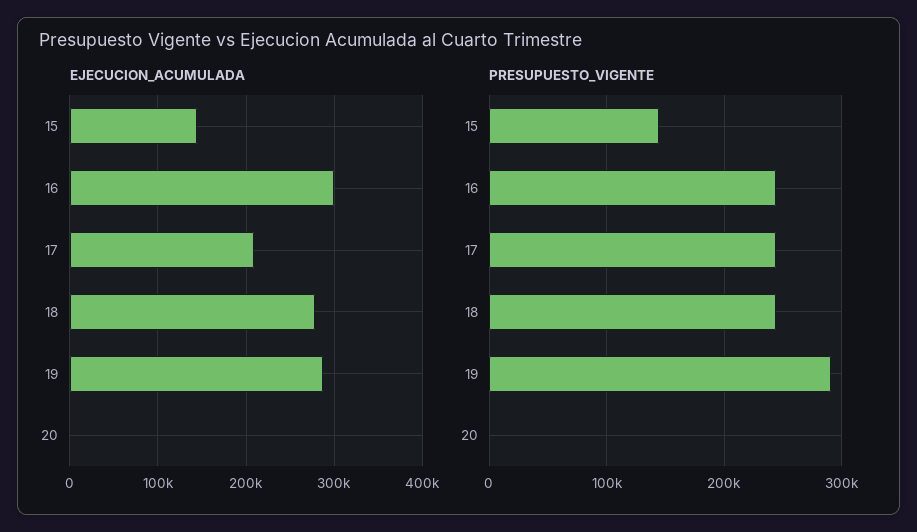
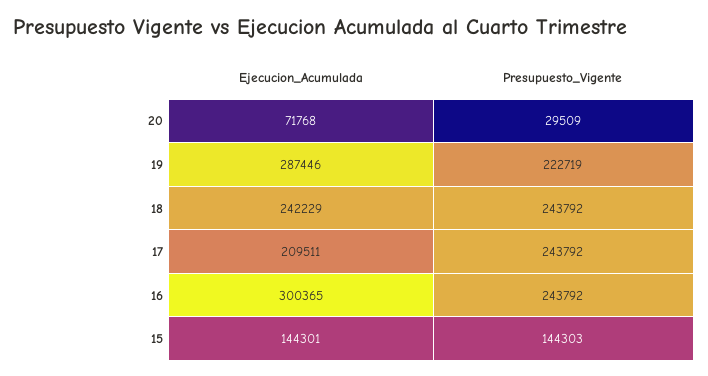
EJECUCION_ACUMULADA, 18: 280000 -> 242229
EJECUCION_ACUMULADA, 20: 0 -> 71768
PRESUPUESTO_VIGENTE, 19: 290000 -> 222719
PRESUPUESTO_VIGENTE, 20: 0 -> 29509

